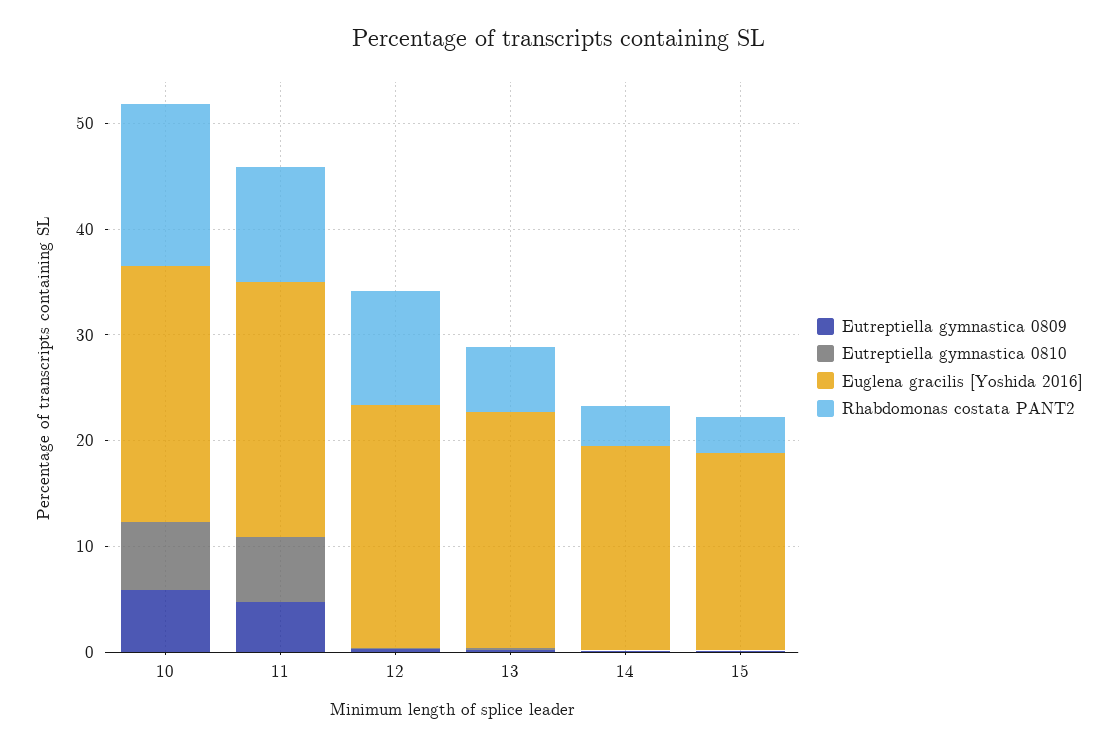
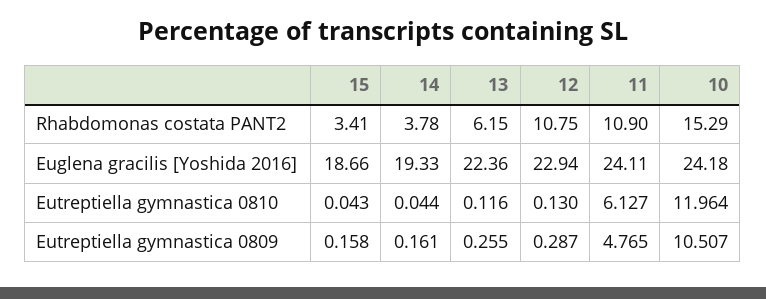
Eutreptiella gymnastica 0809, 10: 6 -> 10.507
Eutreptiella gymnastica 0810, 10: 6 -> 11.964

